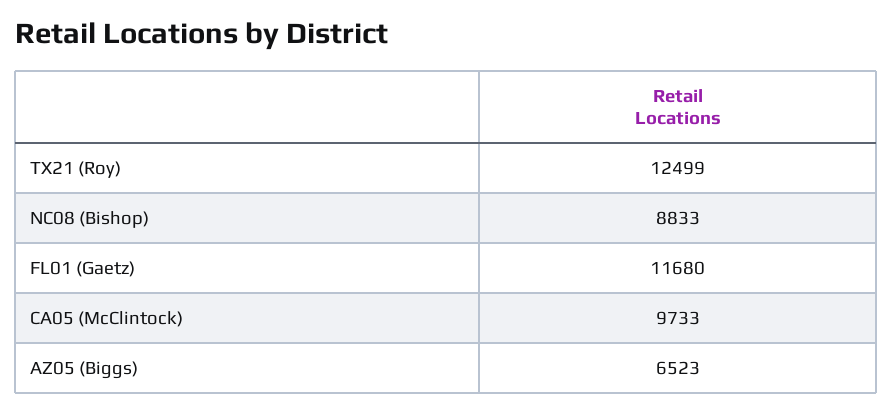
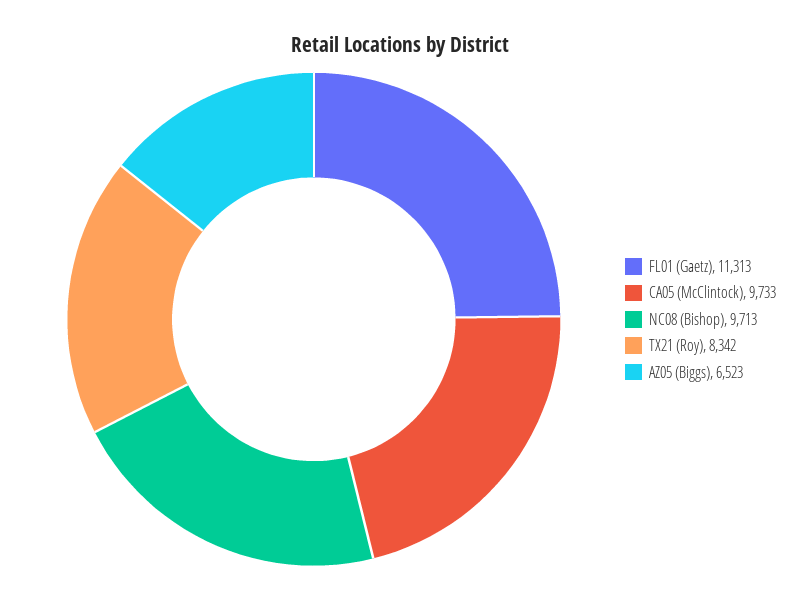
TX21 (Roy): 12499 -> 8342
NC08 (Bishop): 8833 -> 9713
FL01 (Gaetz): 11680 -> 11313

